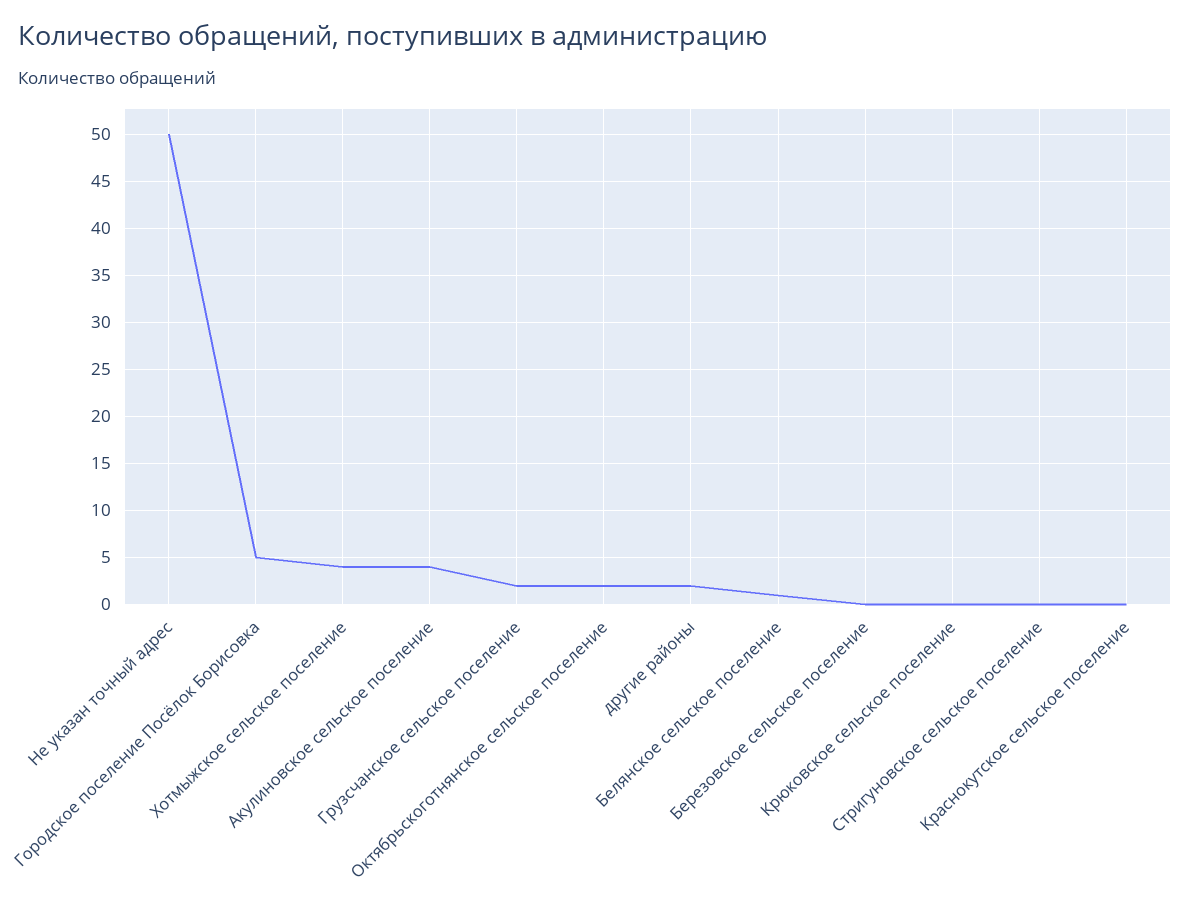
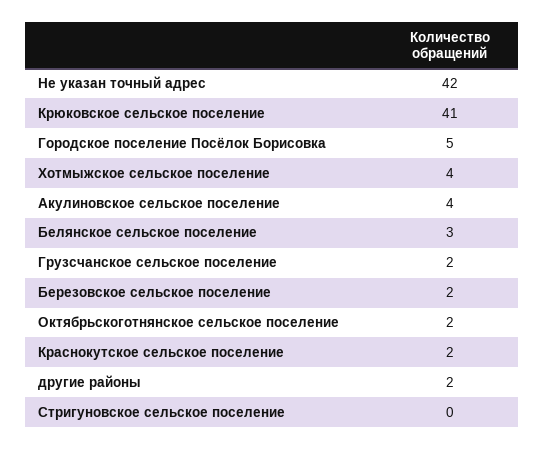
Не указан точный адрес: 50 -> 42
Белянское сельское поселение: 1 -> 3
Березовское сельское поселение: 0 -> 2
Крюковское сельское поселение: 0 -> 41
Краснокутское сельское поселение: 0 -> 2

